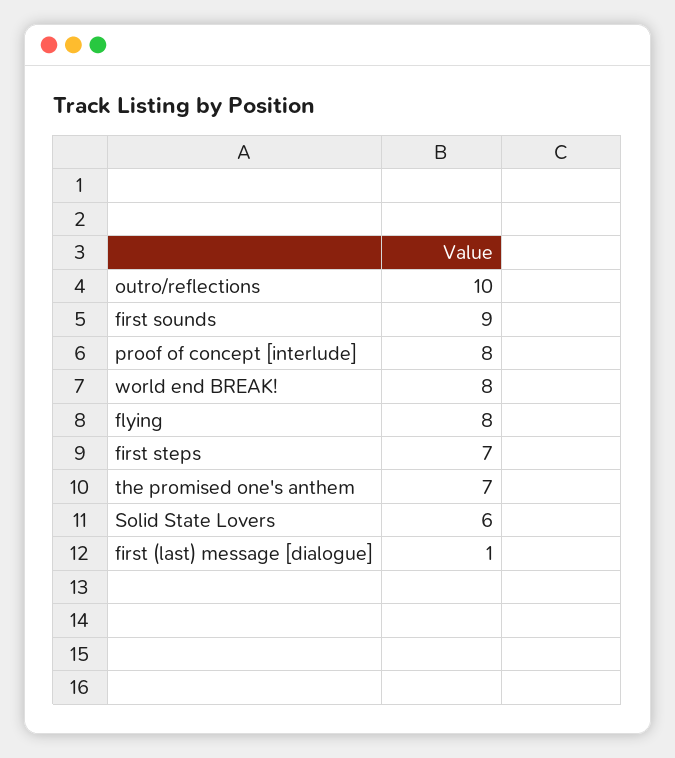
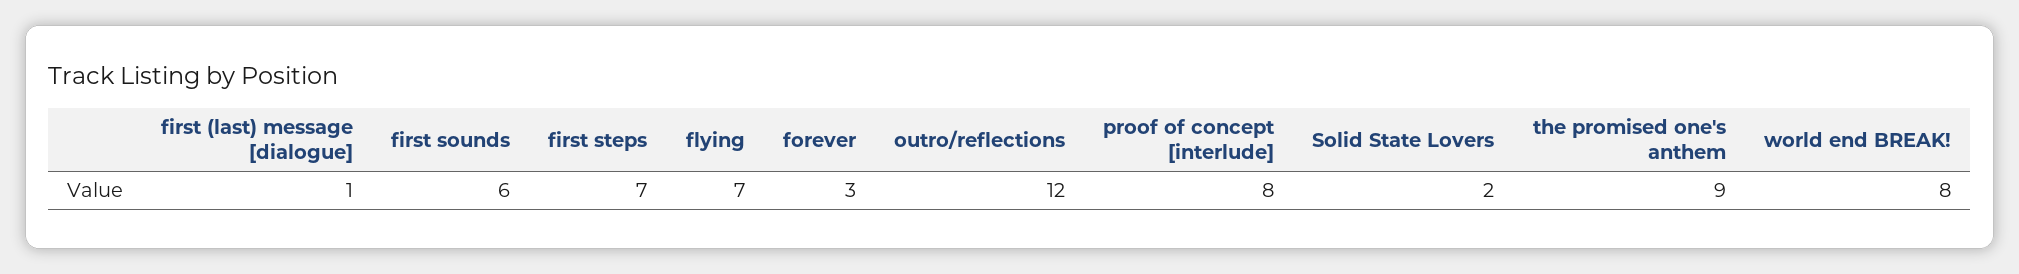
outro/reflections: 10 -> 12
first sounds: 9 -> 6
flying: 8 -> 7
the promised one's anthem: 7 -> 9
Solid State Lovers: 6 -> 2
forever: none -> 3

